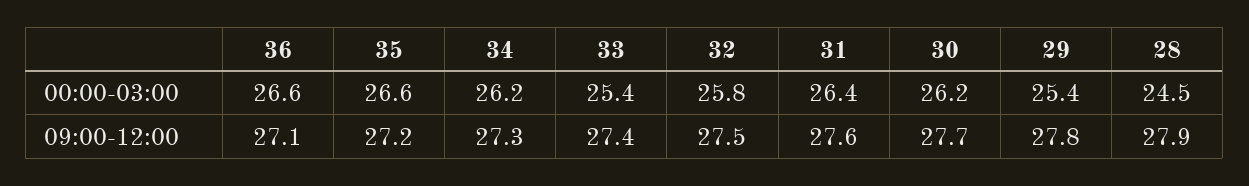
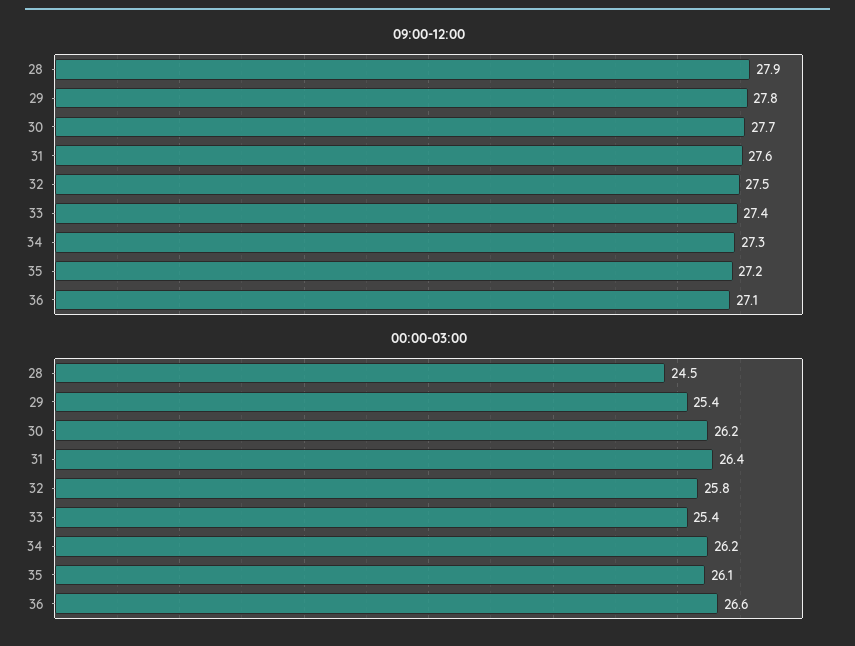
00:00-03:00, 35: 26.6 -> 26.1

